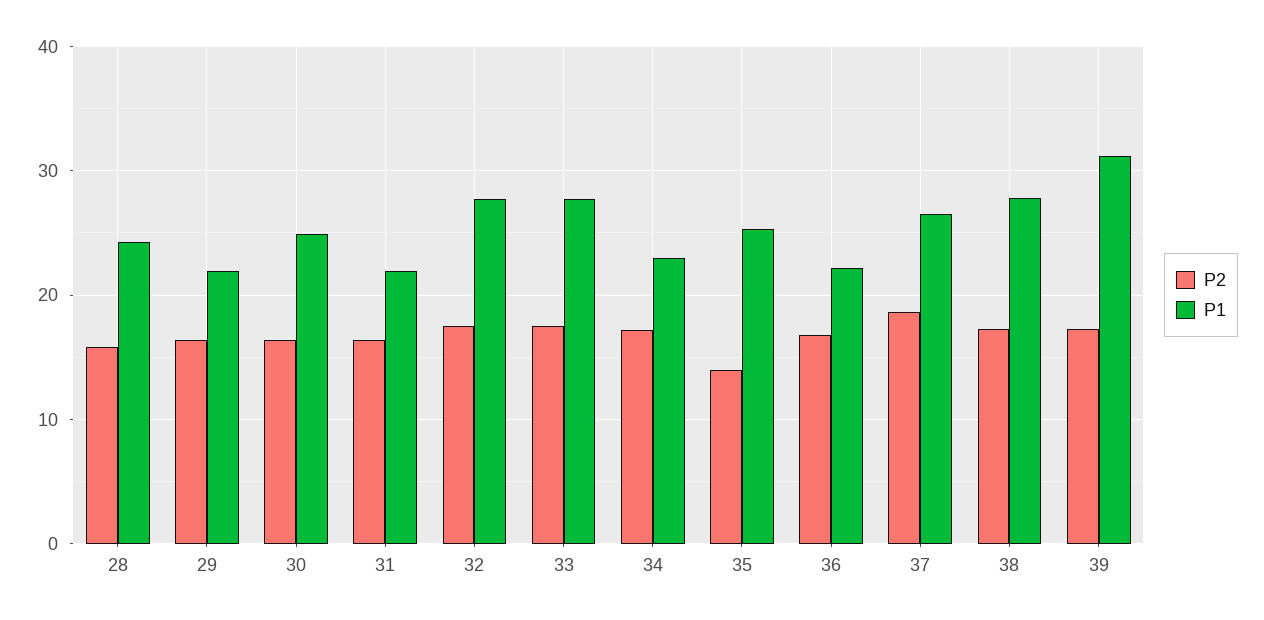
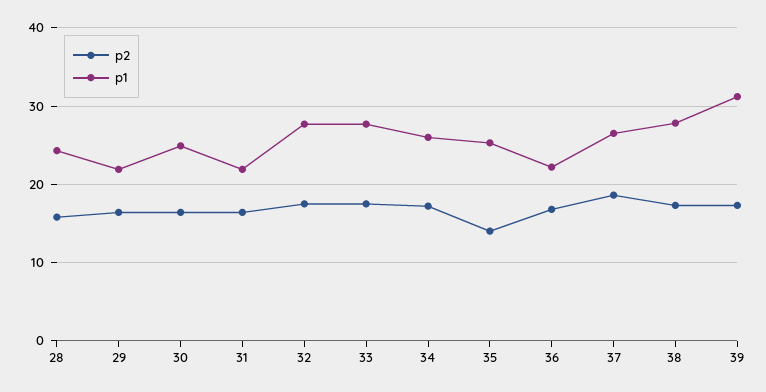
P1, 34: 23 -> 26

